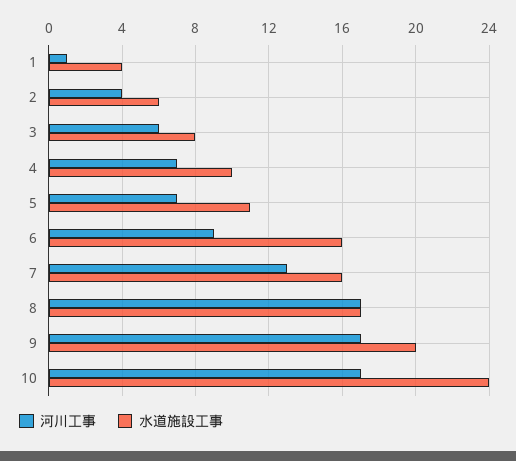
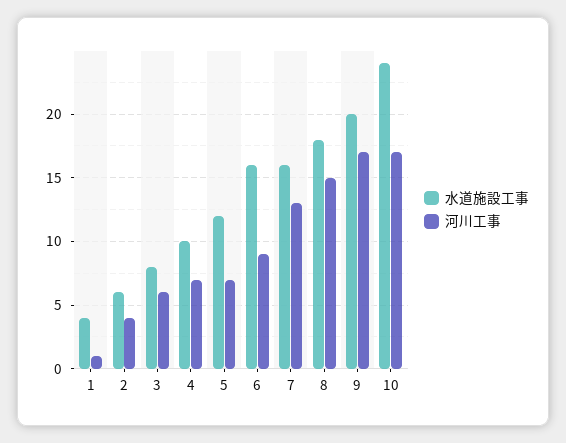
水道施設工事, 5: 11 -> 12
河川工事, 8: 17 -> 15
水道施設工事, 8: 17 -> 18

